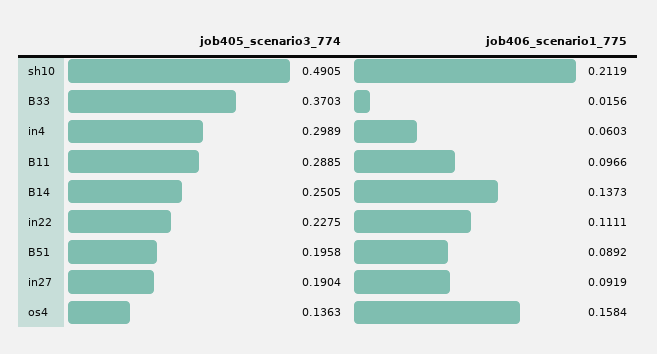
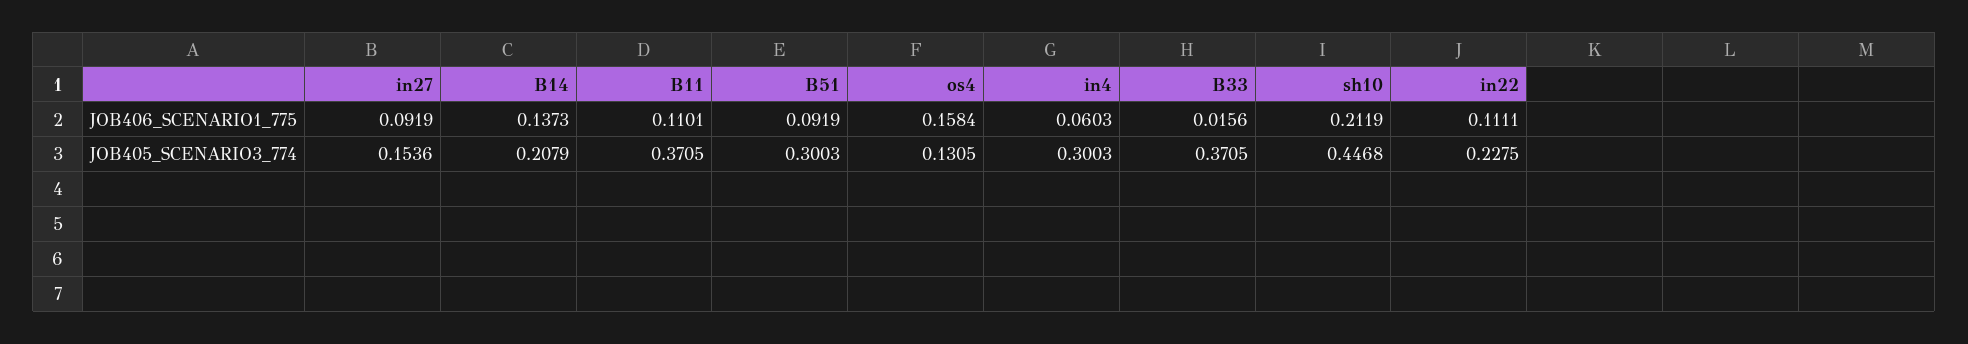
job405_scenario3_774, sh10: 0.4905 -> 0.4468
job405_scenario3_774, B33: 0.3703 -> 0.3705
job405_scenario3_774, in4: 0.2989 -> 0.3003
job405_scenario3_774, B11: 0.2885 -> 0.3705
job406_scenario1_775, B11: 0.0966 -> 0.1101
job405_scenario3_774, B14: 0.2505 -> 0.2079
job405_scenario3_774, B51: 0.1958 -> 0.3003
job406_scenario1_775, B51: 0.0892 -> 0.0919
job405_scenario3_774, in27: 0.1904 -> 0.1536
job405_scenario3_774, os4: 0.1363 -> 0.1305

